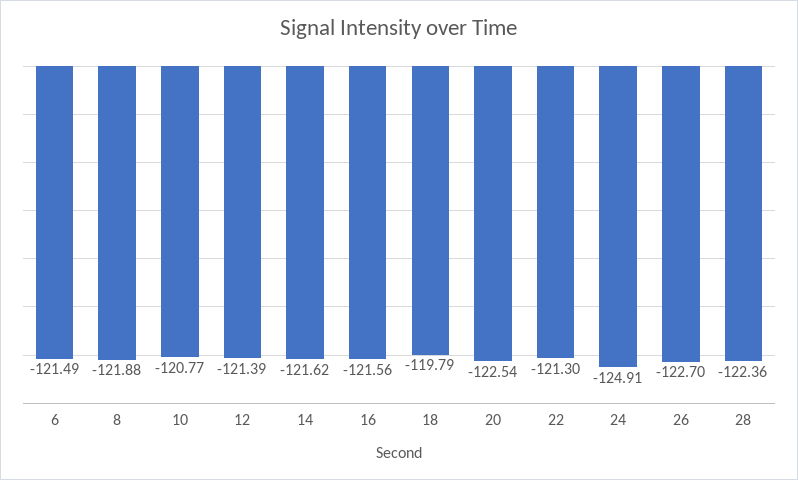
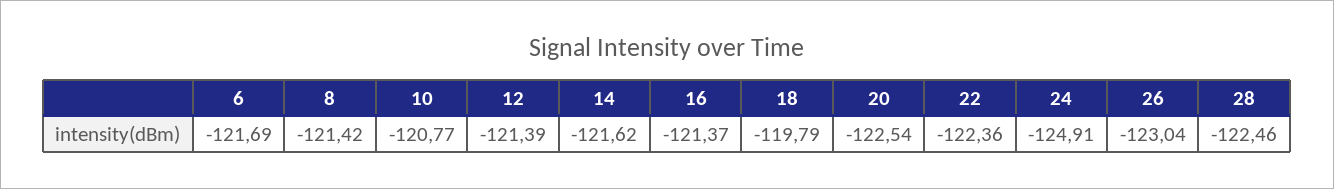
6: -121.49 -> -121.69
8: -121.88 -> -121.42
16: -121.56 -> -121.37
22: -121.3 -> -122.36
26: -122.7 -> -123.04
28: -122.36 -> -122.46

